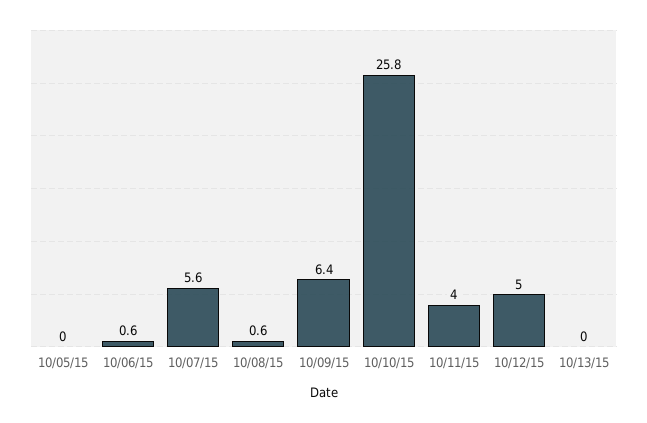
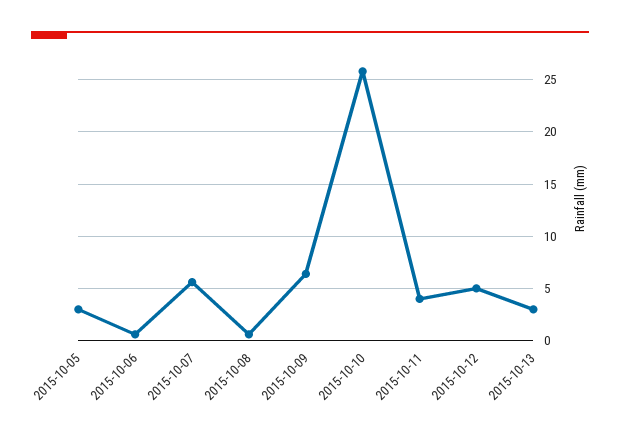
10/05/15: 0 -> 3
10/13/15: 0 -> 3

